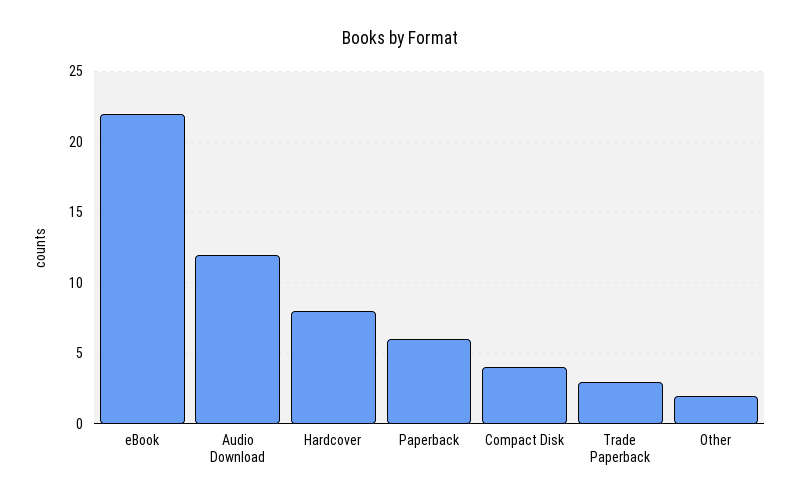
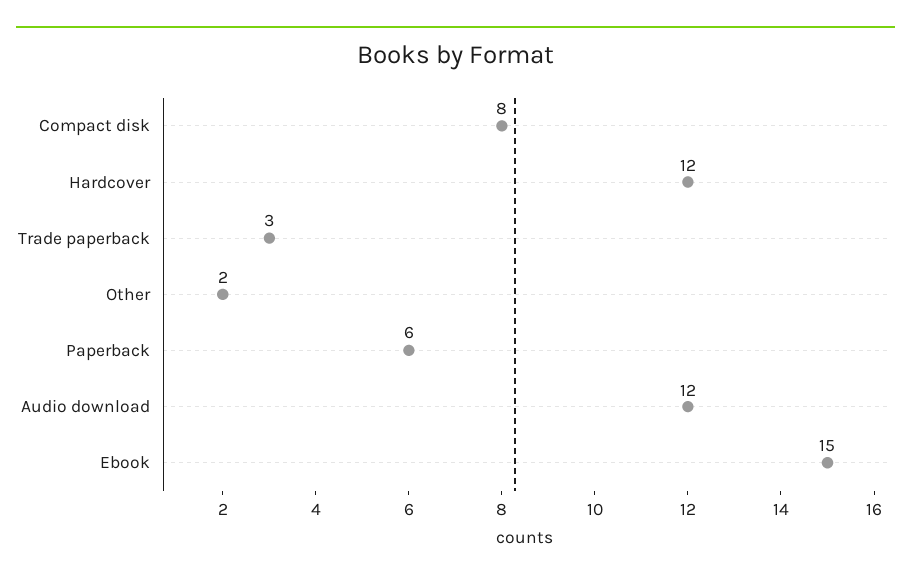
eBook: 22 -> 15
Hardcover: 8 -> 12
Compact Disk: 4 -> 8

